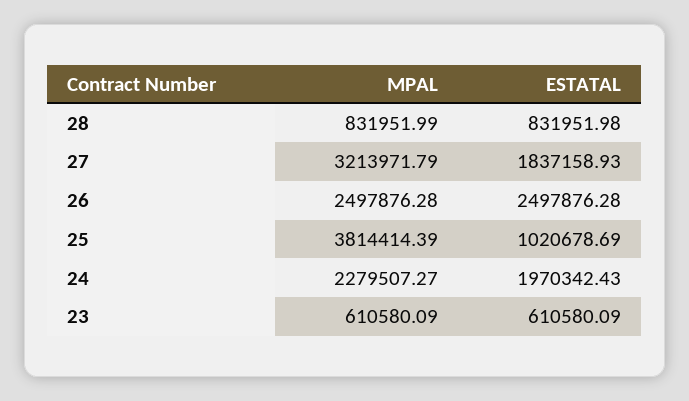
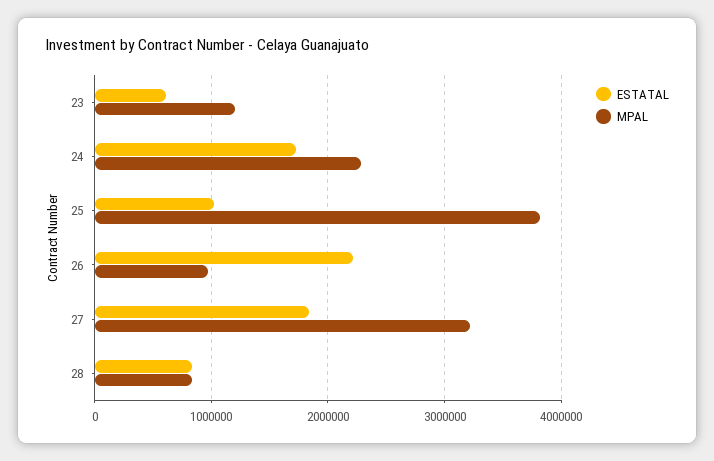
MPAL, 26: 2497876.28 -> 1000000
ESTATAL, 26: 2497876.28 -> 2200000
ESTATAL, 24: 1970342.43 -> 1700000
MPAL, 23: 610580.09 -> 1200000

